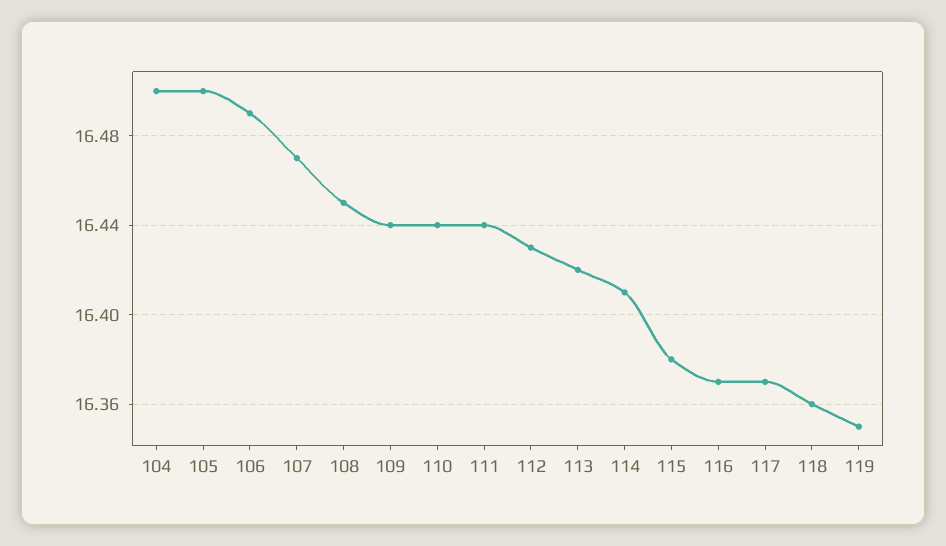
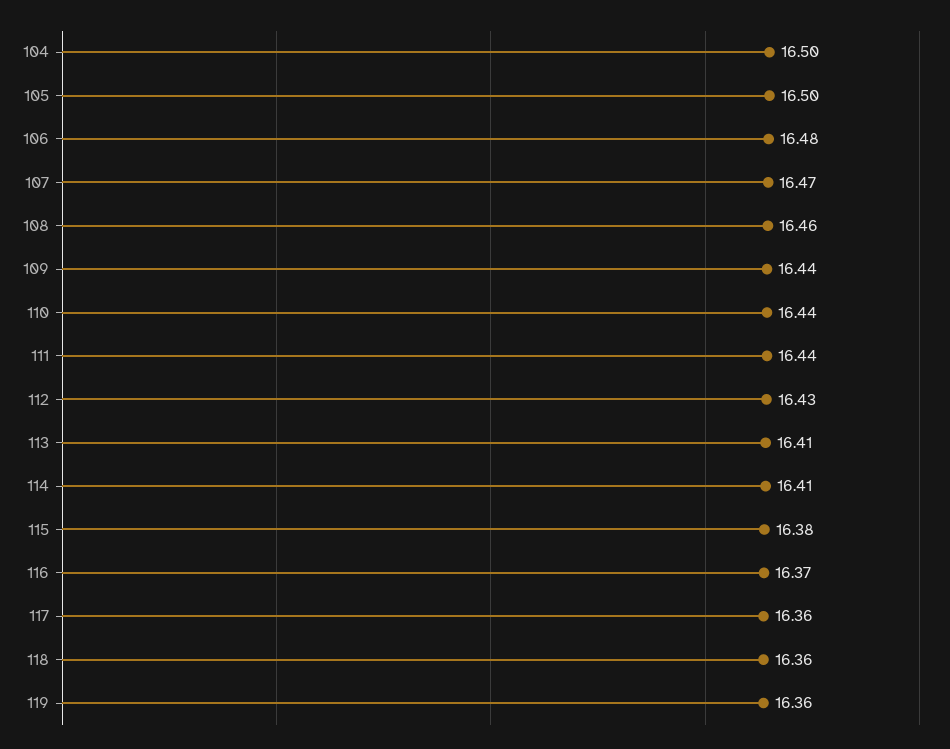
106: 16.49 -> 16.48
108: 16.45 -> 16.46
113: 16.42 -> 16.41
117: 16.37 -> 16.36
119: 16.35 -> 16.36

